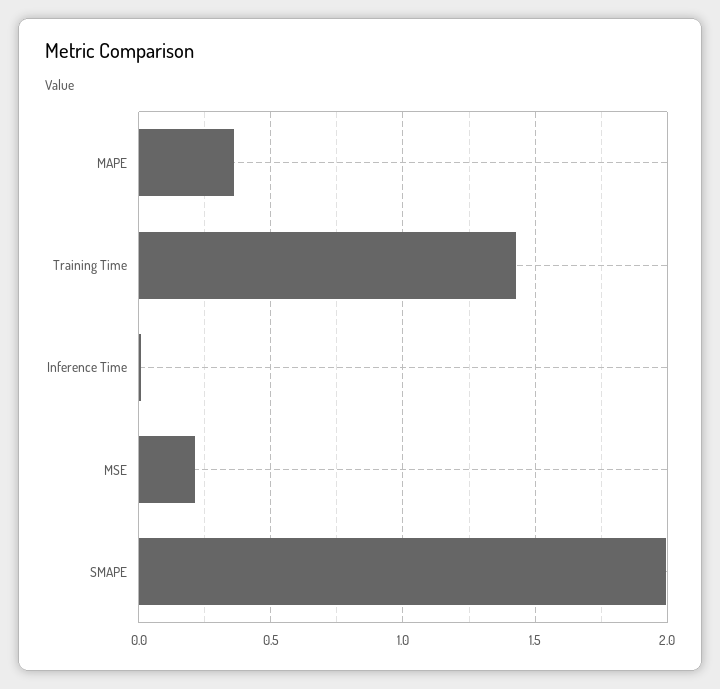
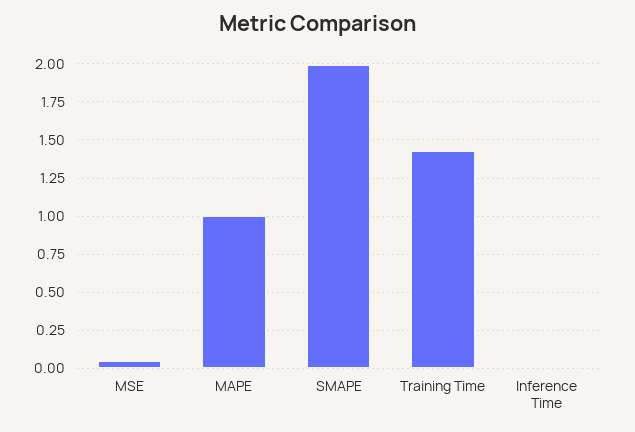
MAPE: 0.35 -> 1
MSE: 0.2 -> 0.05

